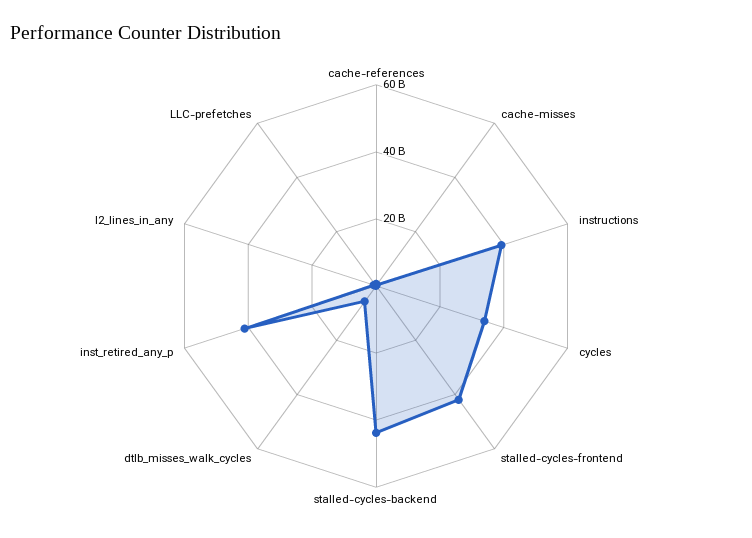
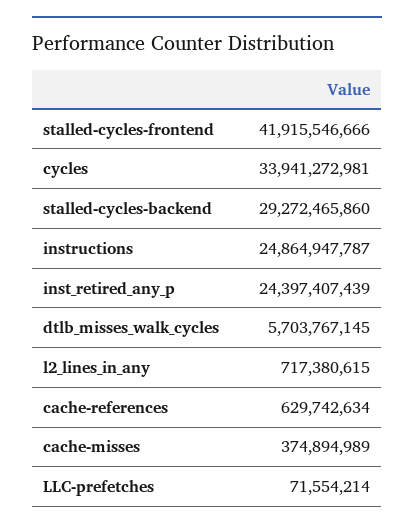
instructions: 40000000000 -> 24864947787
stalled-cycles-backend: 45000000000 -> 29272465860
inst_retired_any_p: 40000000000 -> 24397407439

